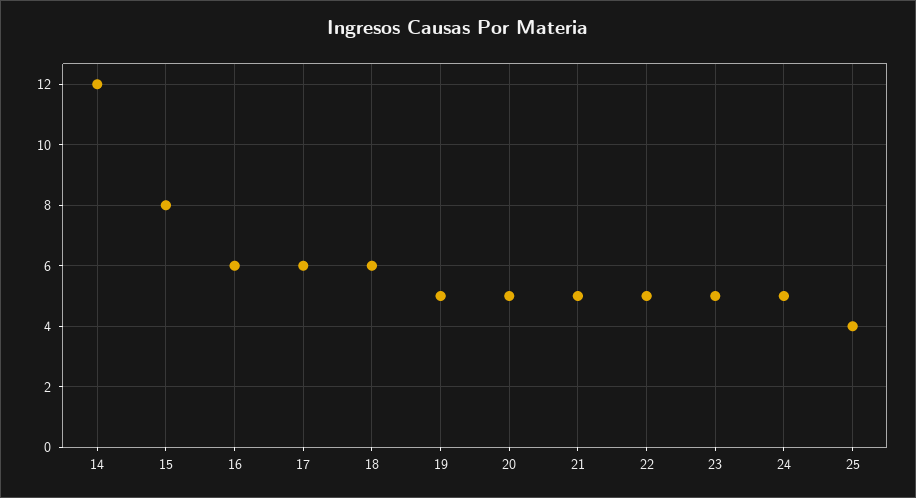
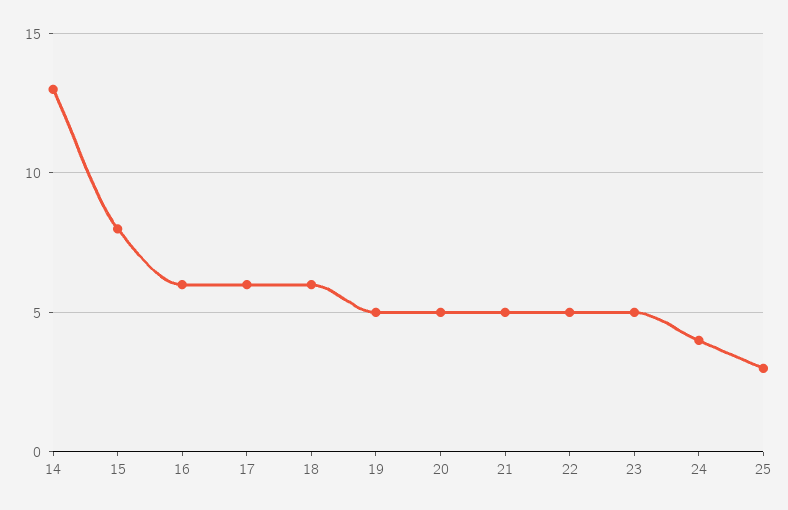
14: 12 -> 13
24: 5 -> 4
25: 4 -> 3

